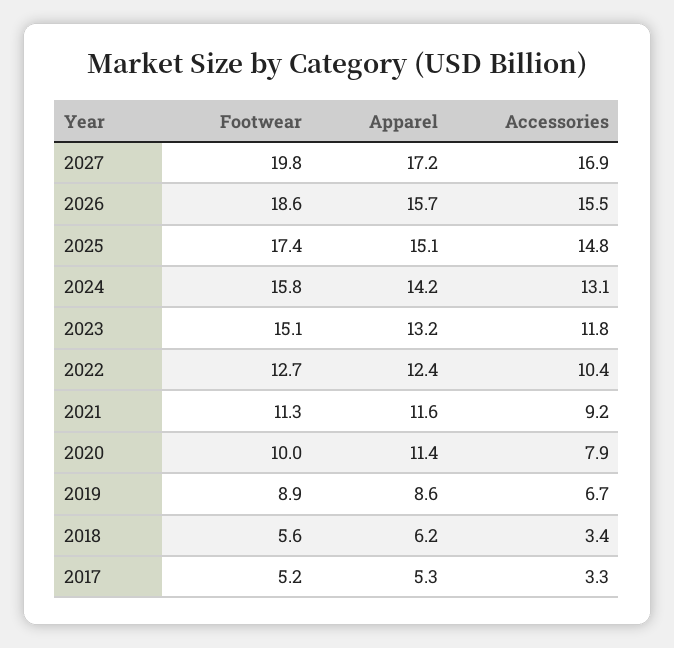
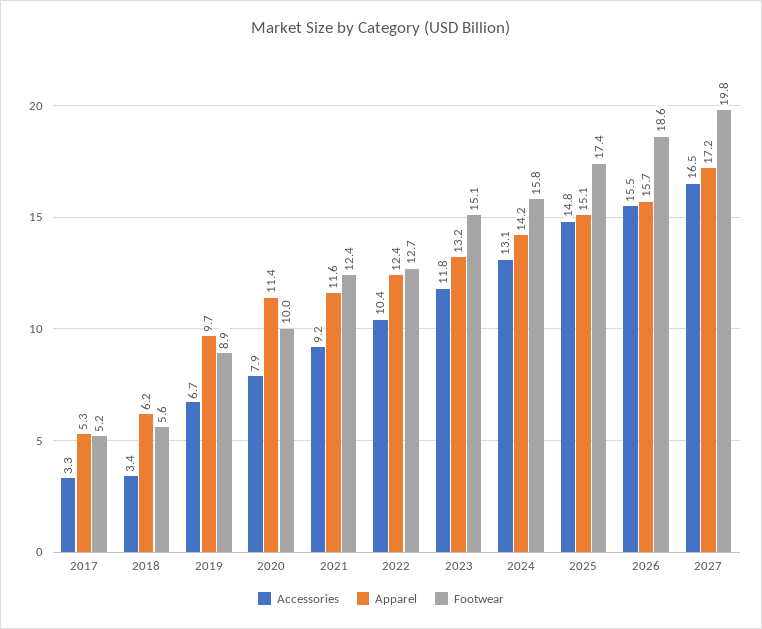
Accessories, 2027: 16.9 -> 16.5
Footwear, 2021: 11.3 -> 12.4
Apparel, 2019: 8.6 -> 9.7

